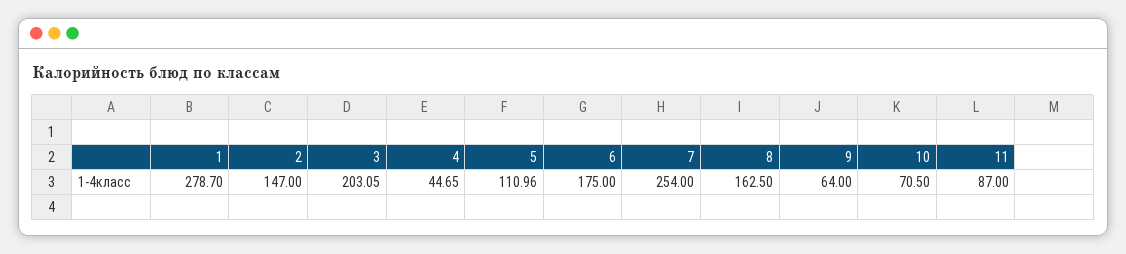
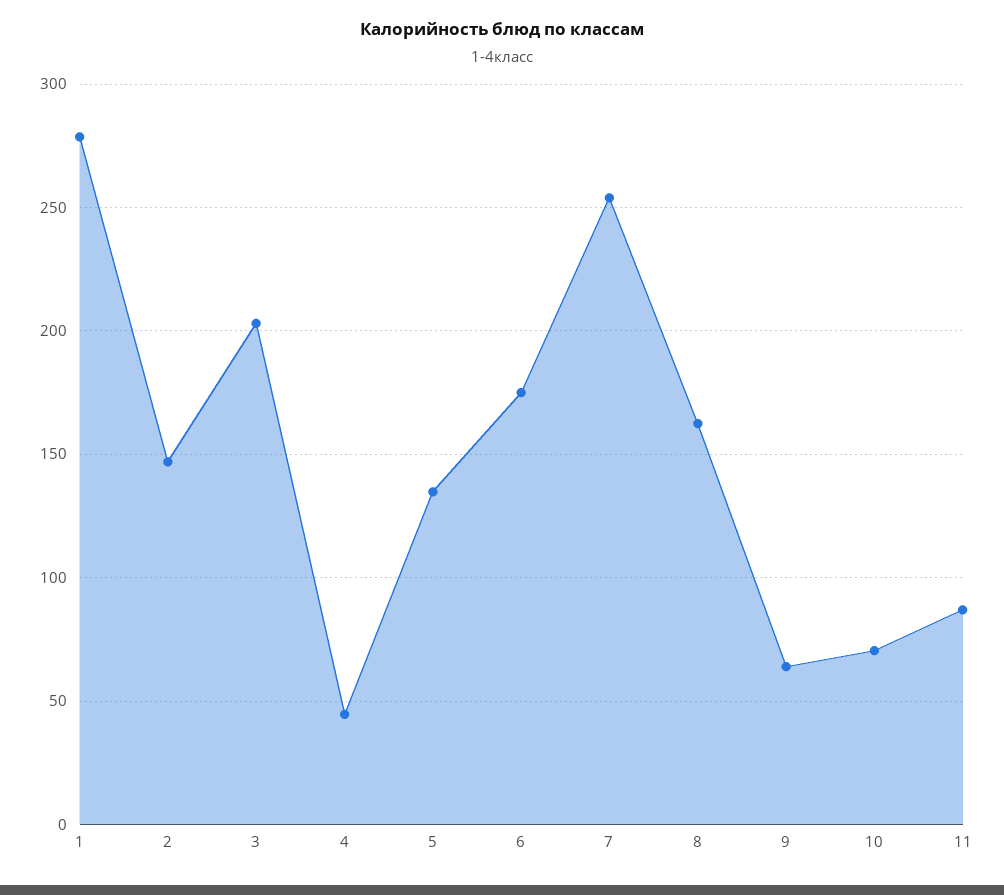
5: 110.96 -> 135

